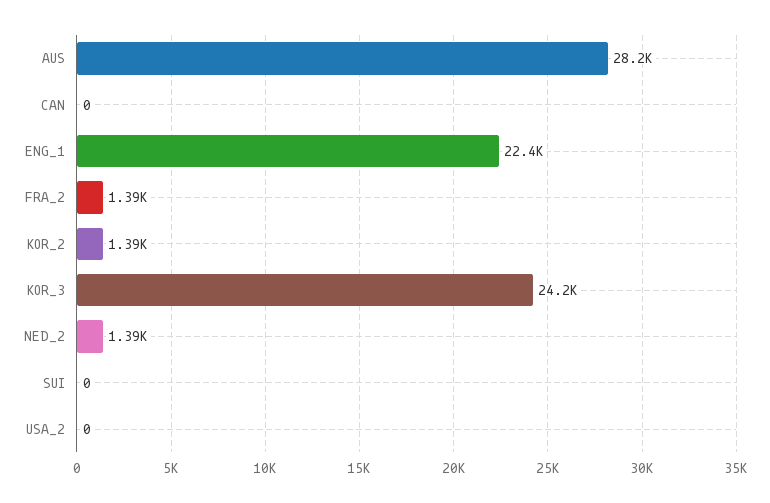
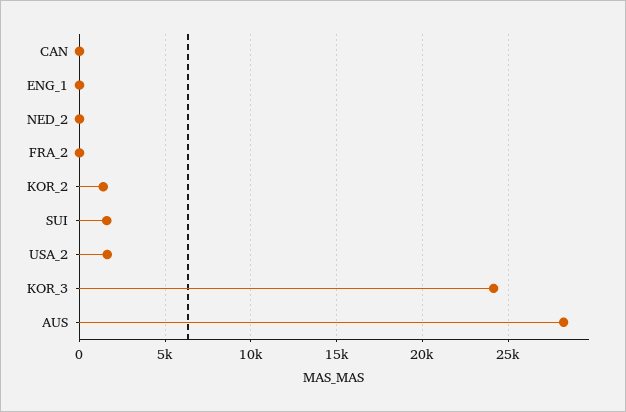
ENG_1: 22400 -> 0
FRA_2: 1390 -> 0
NED_2: 1390 -> 0
SUI: 0 -> 1500
USA_2: 0 -> 1500

